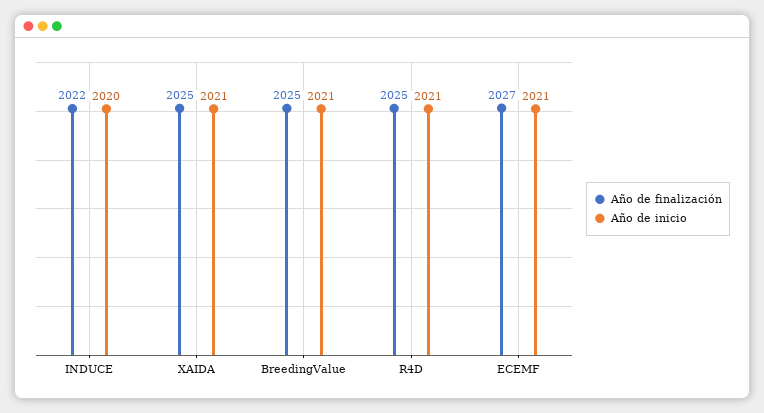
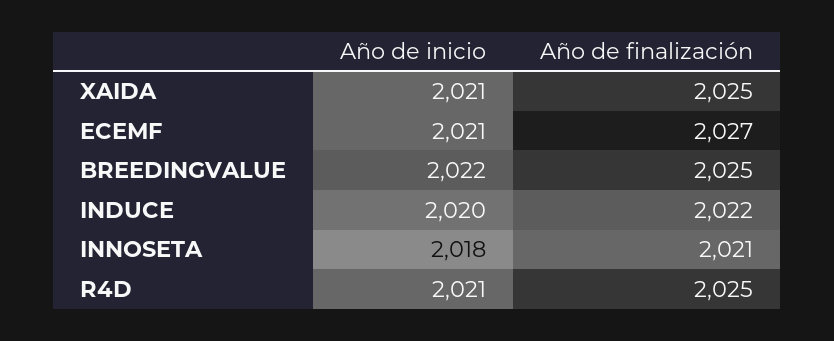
Año de inicio, BreedingValue: 2021 -> 2022
Año de inicio, INNOSETA: none -> 2018
Año de finalización, INNOSETA: none -> 2021

